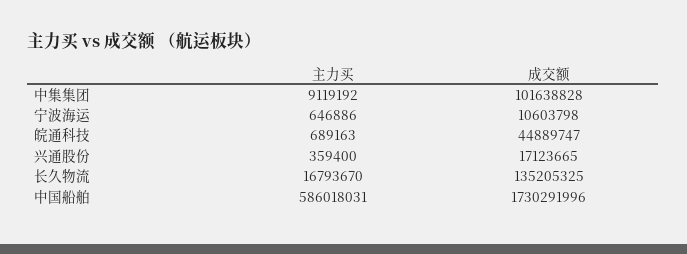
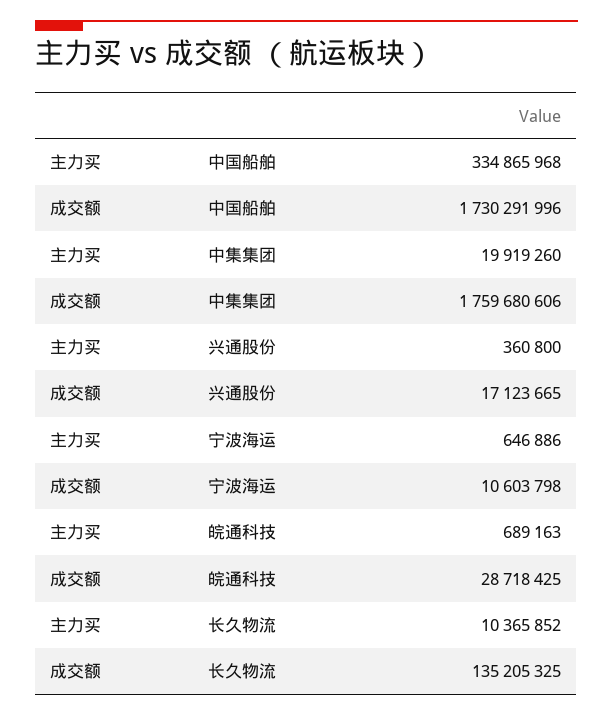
主力买, 中集集团: 9119192 -> 19919260
成交额, 中集集团: 101638828 -> 1759680606
成交额, 皖通科技: 44889747 -> 28718425
主力买, 兴通股份: 359400 -> 360800
主力买, 长久物流: 16793670 -> 10365852
主力买, 中国船舶: 586018031 -> 334865968

